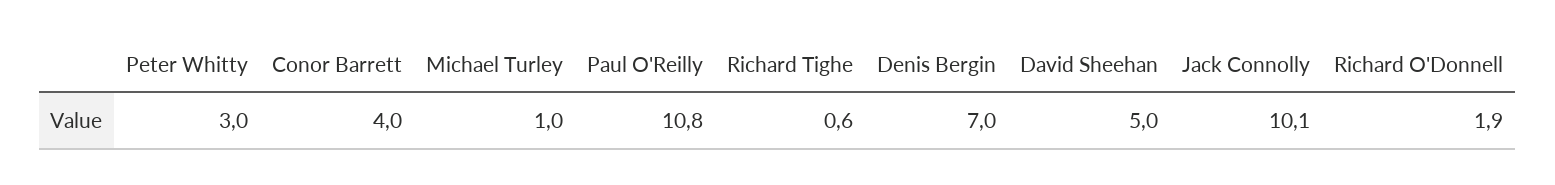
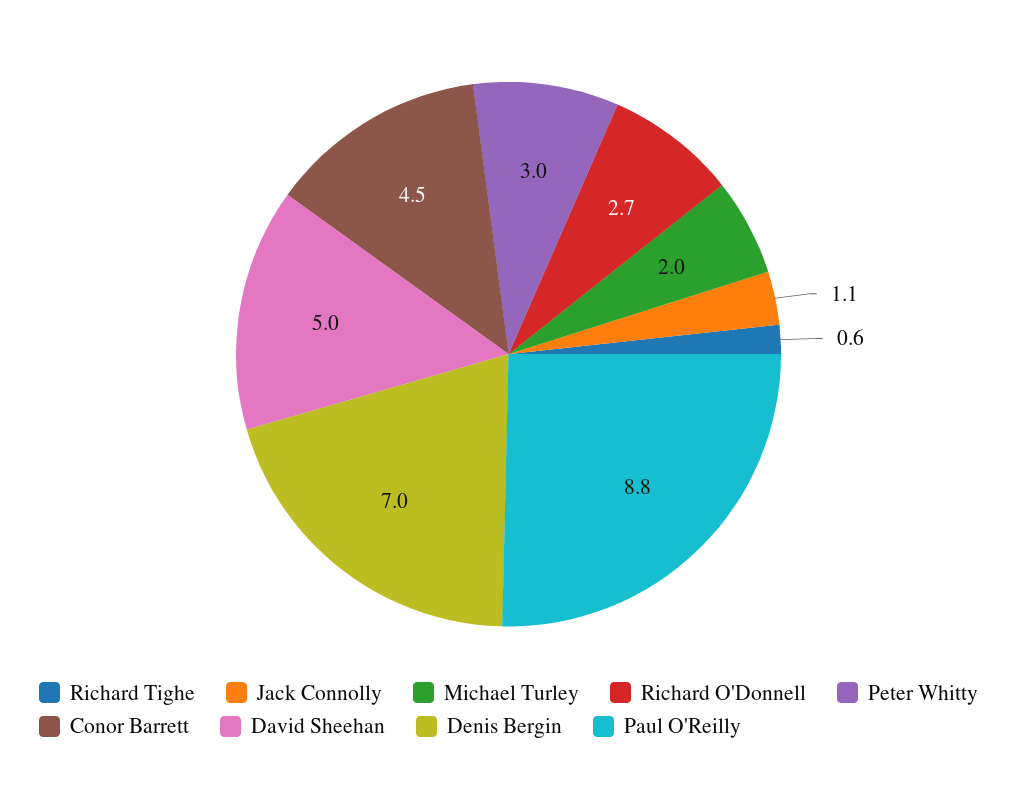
Conor Barrett: 4 -> 4.5
Michael Turley: 1 -> 2
Paul O'Reilly: 10.8 -> 8.8
Jack Connolly: 10.1 -> 1.1
Richard O'Donnell: 1.9 -> 2.7

